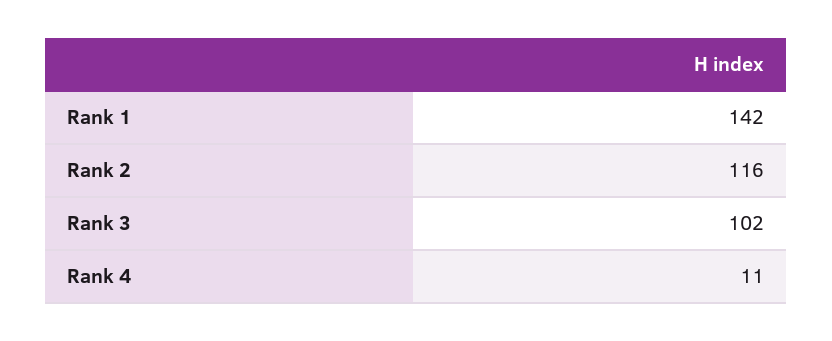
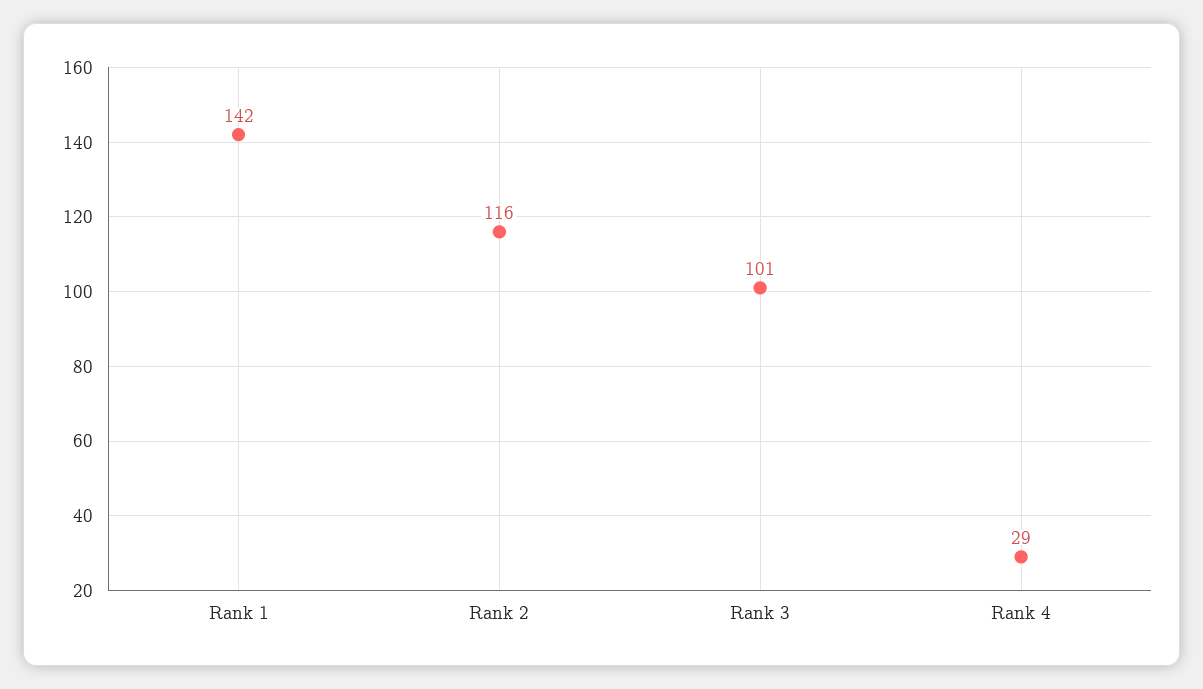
Rank 3: 102 -> 101
Rank 4: 11 -> 29

